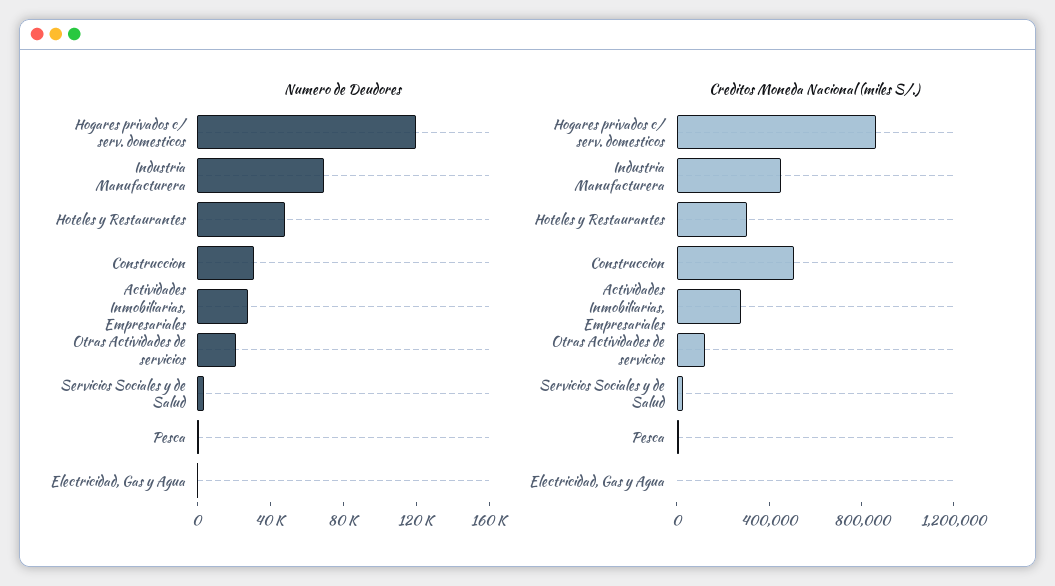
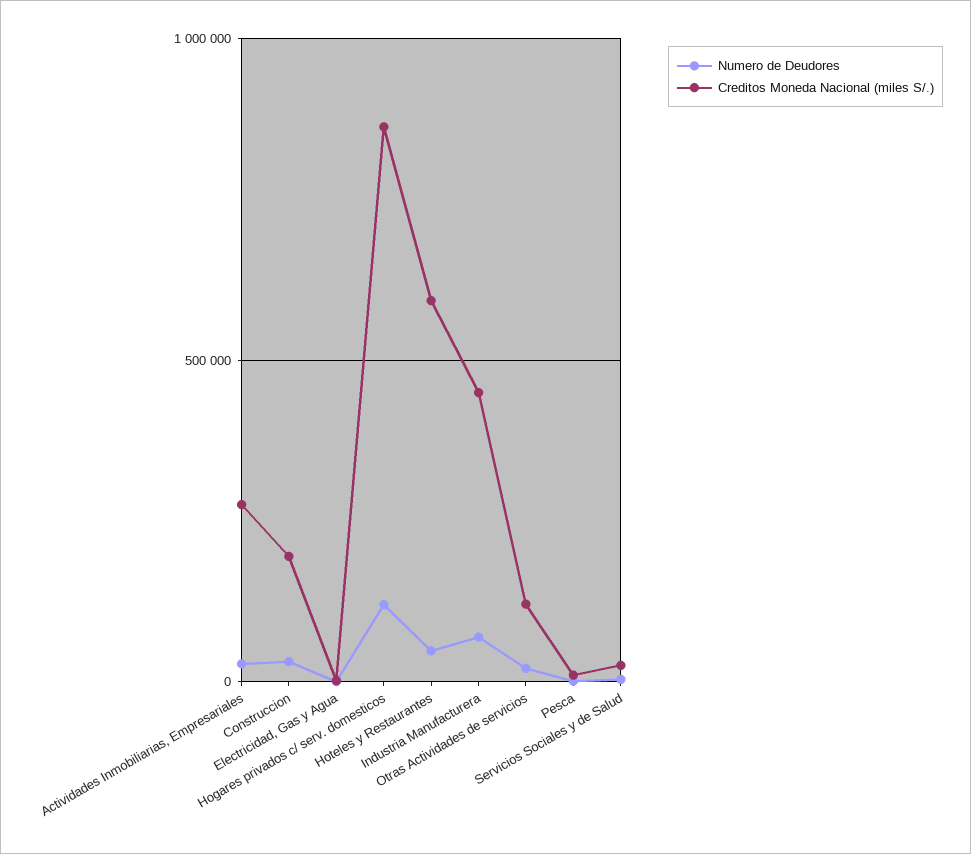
Creditos Moneda Nacional (miles S/.), Hoteles y Restaurantes: 300000 -> 600000
Creditos Moneda Nacional (miles S/.), Construccion: 500000 -> 200000

